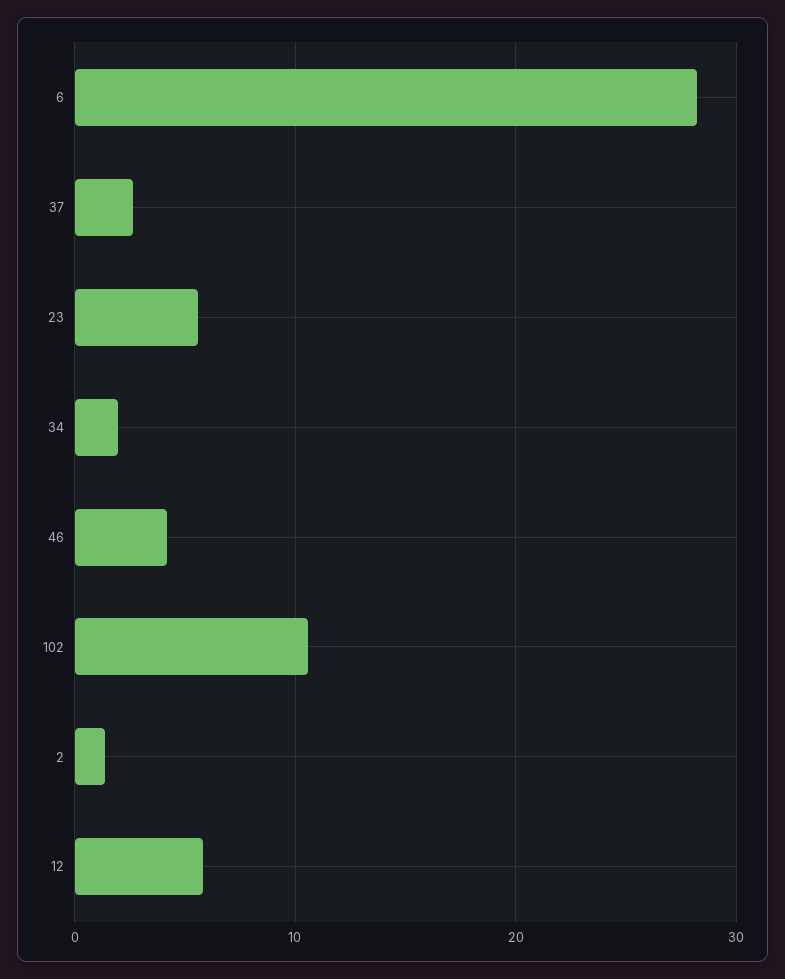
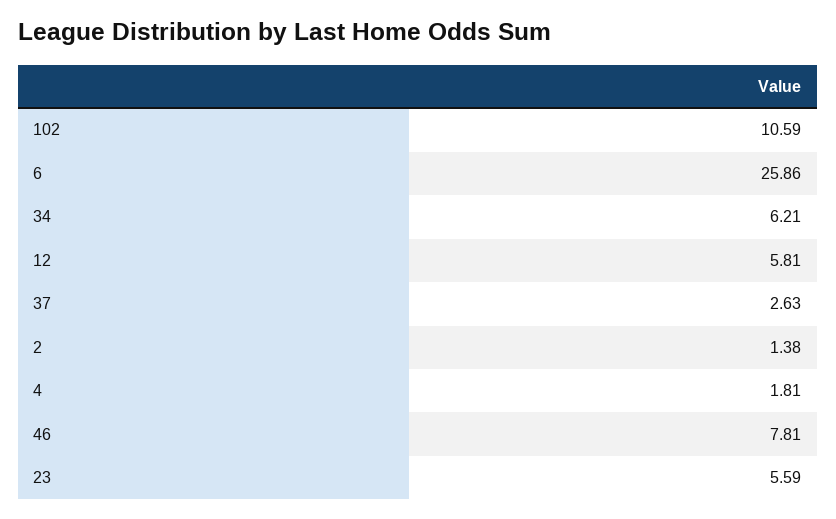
6: 28 -> 25.86
34: 2 -> 6.21
46: 4 -> 7.81
4: none -> 1.81

